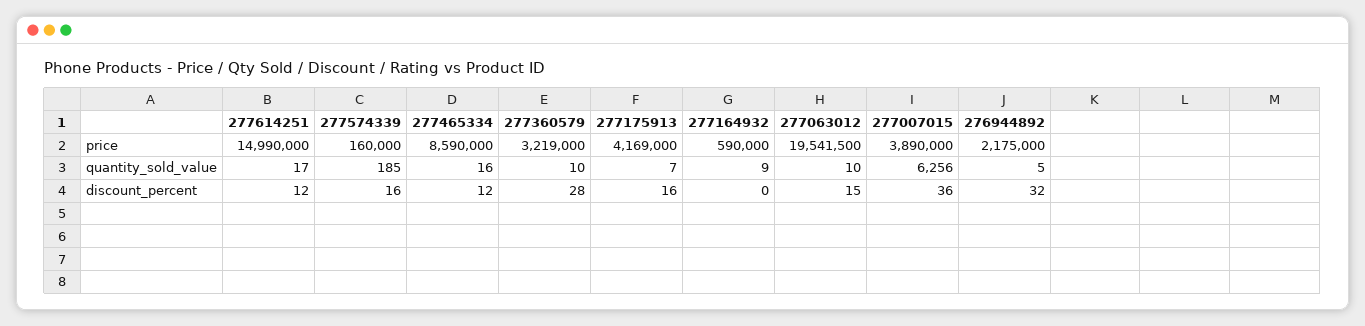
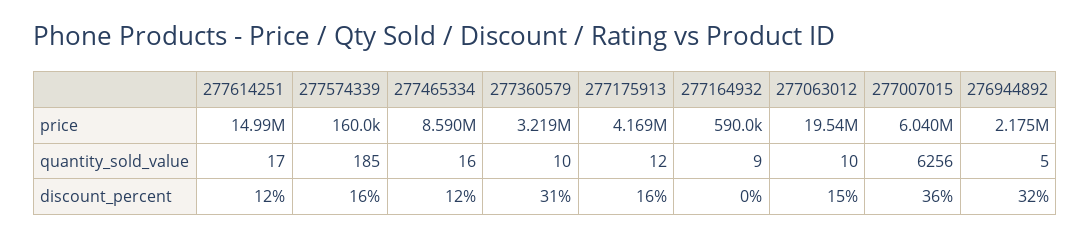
277007015, price: 3890000 -> 6040000
277175913, quantity_sold_value: 7 -> 12
277360579, discount_percent: 28 -> 31

